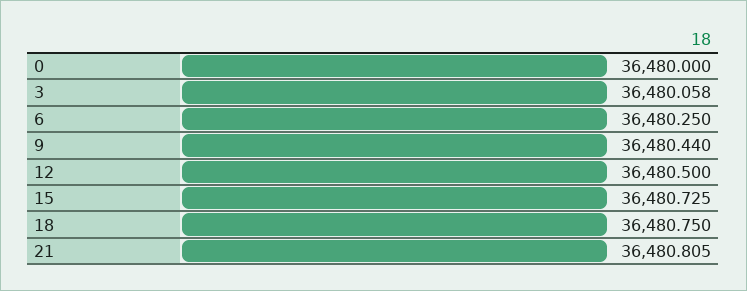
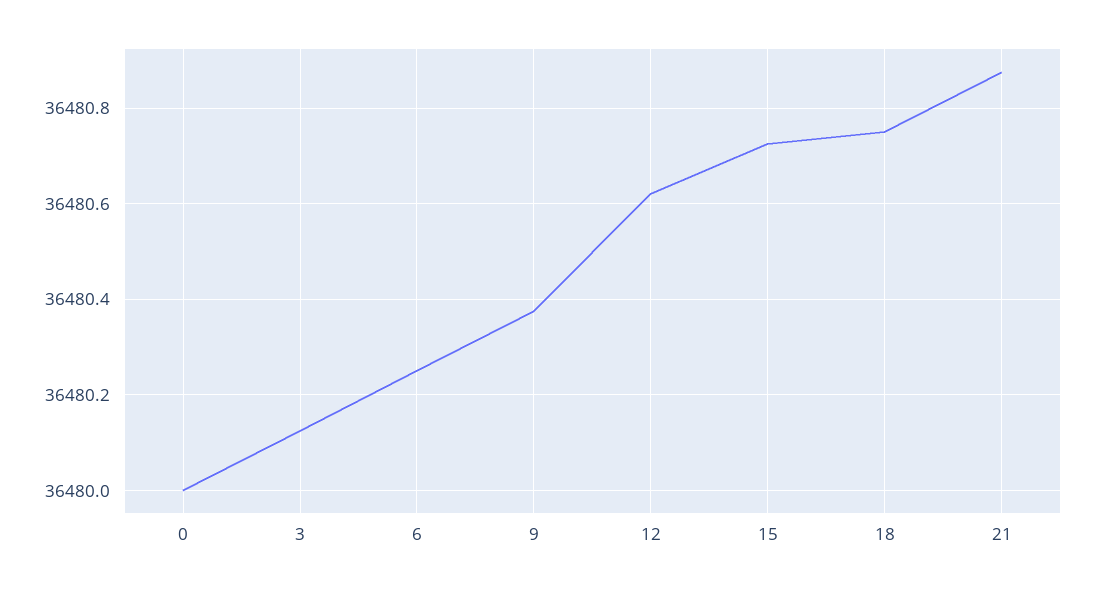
3: 36480.058 -> 36480.12
9: 36480.44 -> 36480.38
12: 36480.5 -> 36480.62
21: 36480.805 -> 36480.88

